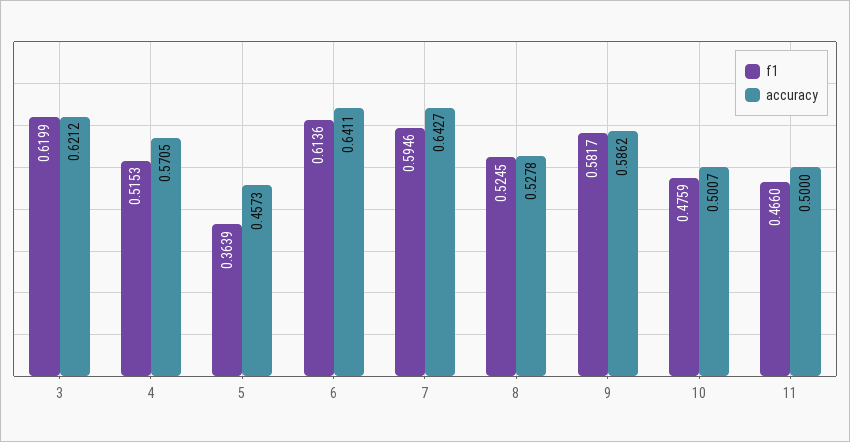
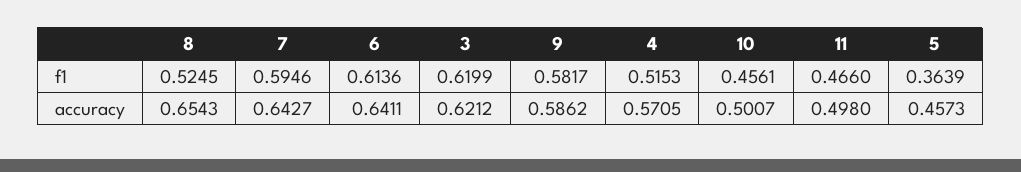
accuracy, 8: 0.5278 -> 0.6543
f1, 10: 0.4759 -> 0.4561
accuracy, 11: 0.5 -> 0.498

